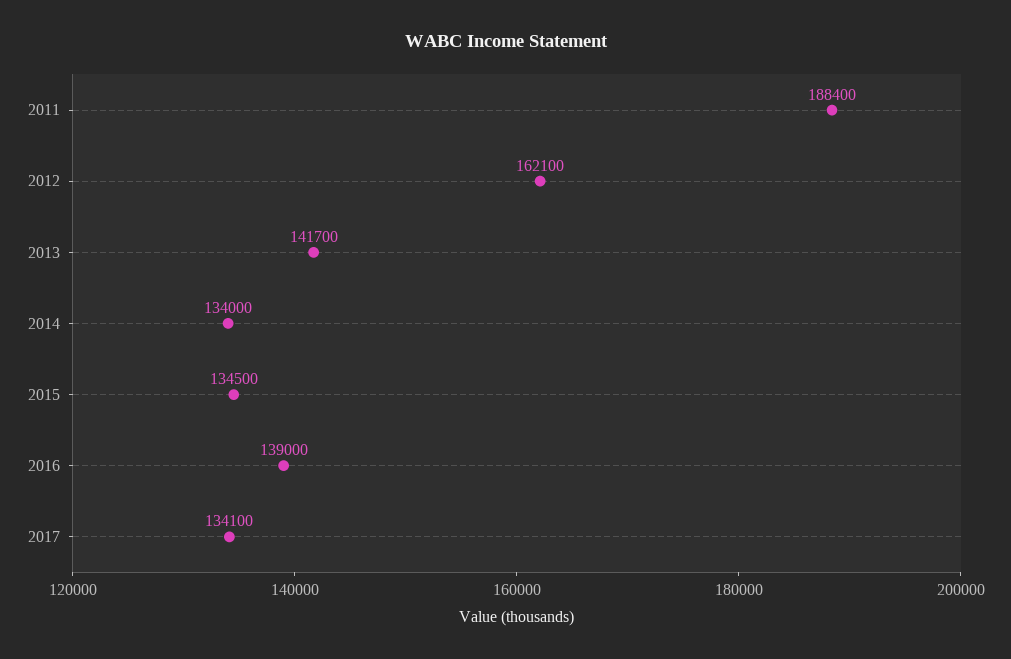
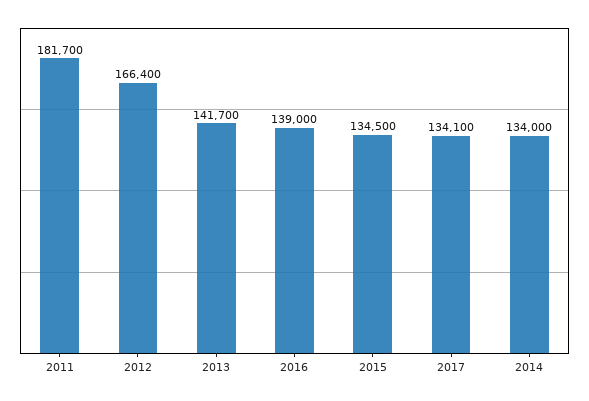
2011: 188400 -> 181700
2012: 162100 -> 166400

